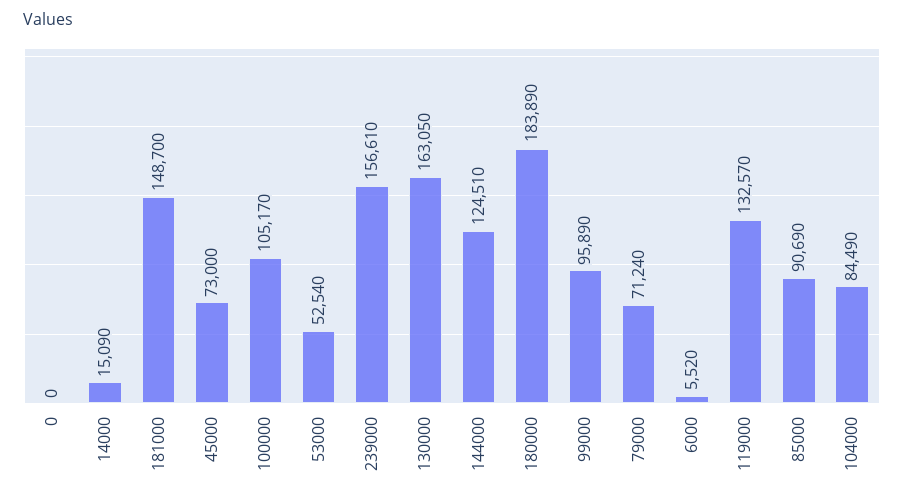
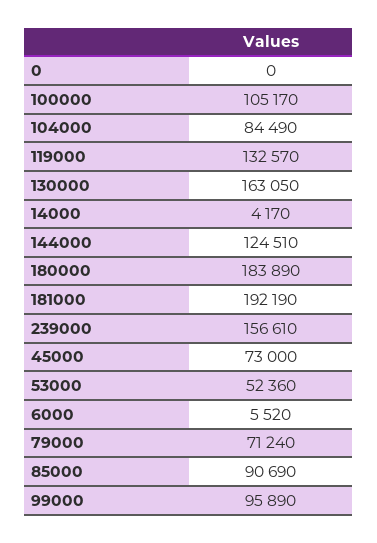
14000: 15090 -> 4170
181000: 148700 -> 192190
53000: 52540 -> 52360

